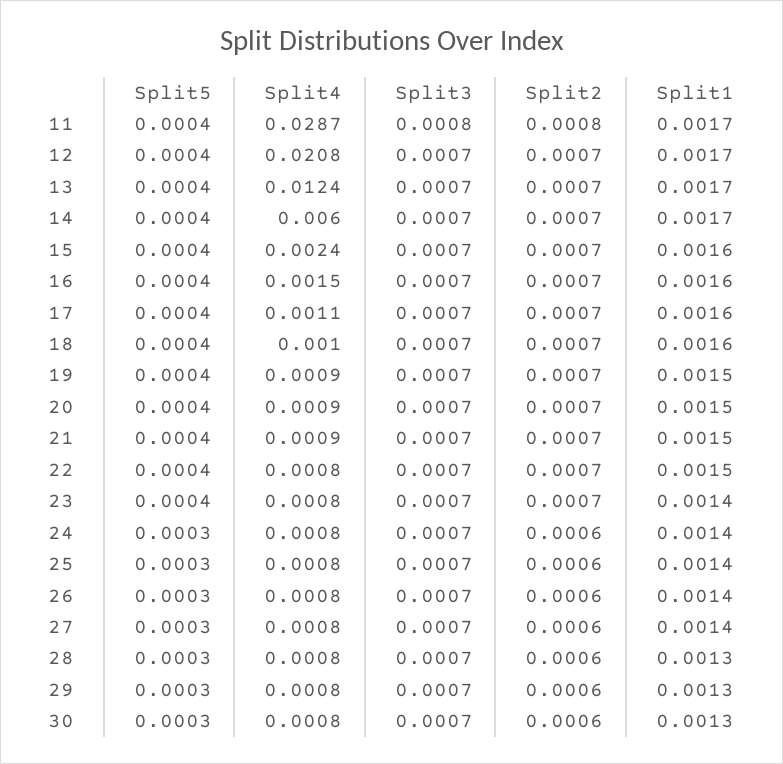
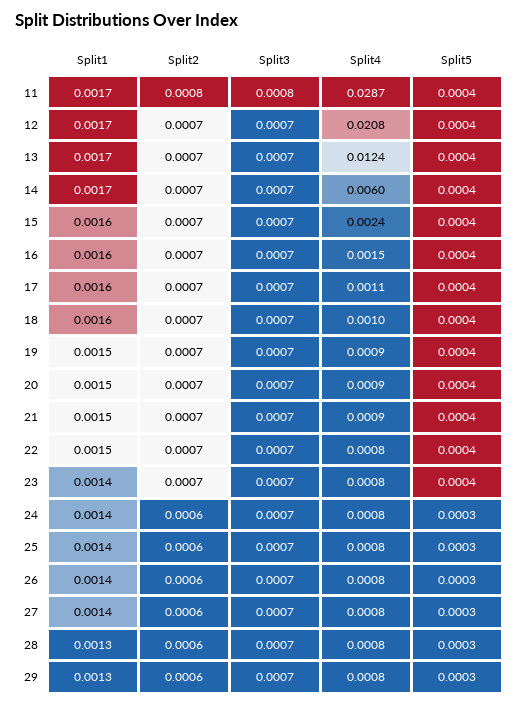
Split5, 30: 0.0003 -> none
Split4, 30: 0.0008 -> none
Split3, 30: 0.0007 -> none
Split2, 30: 0.0006 -> none
Split1, 30: 0.0013 -> none

